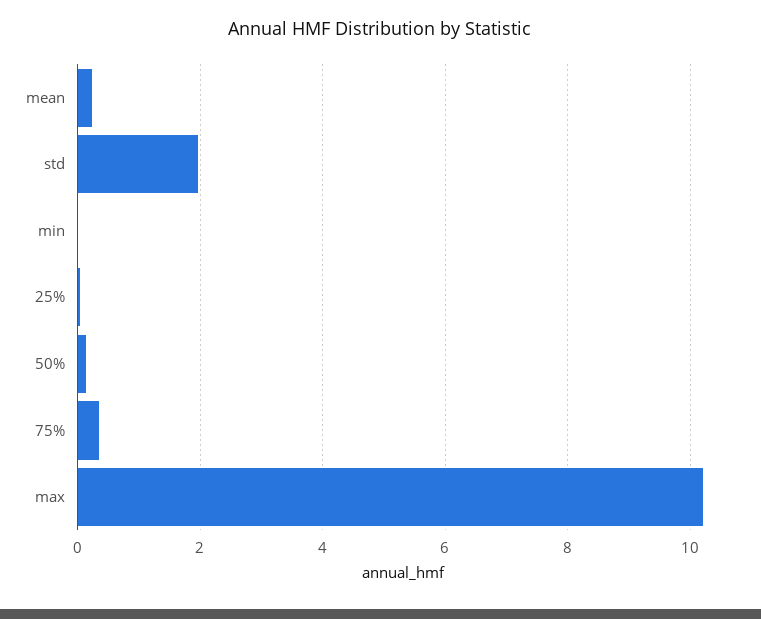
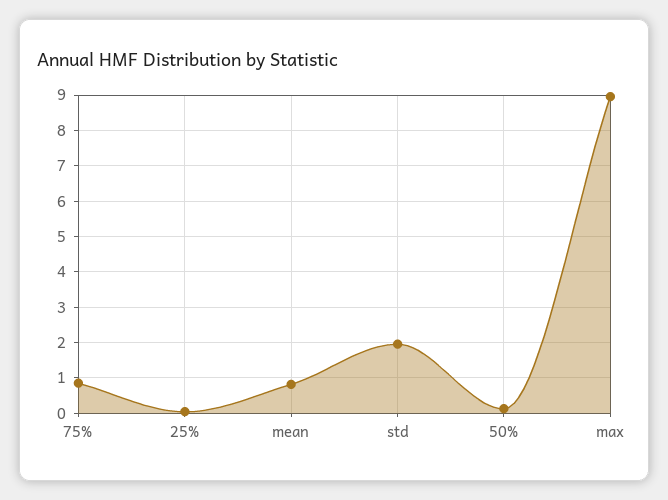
mean: 0.2 -> 0.8
min: 0 -> none
75%: 0.4 -> 0.8
max: 10.2 -> 9

